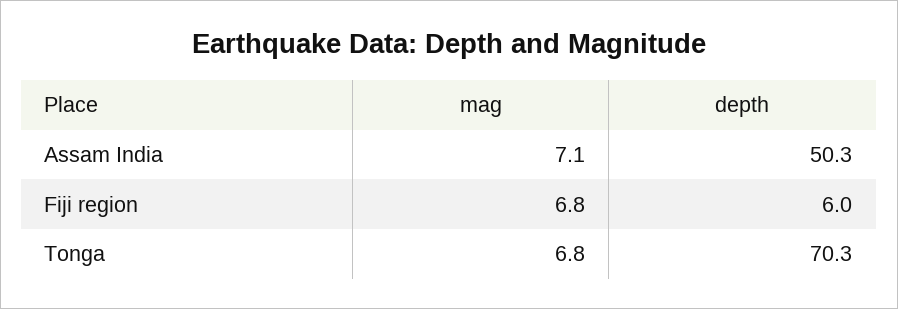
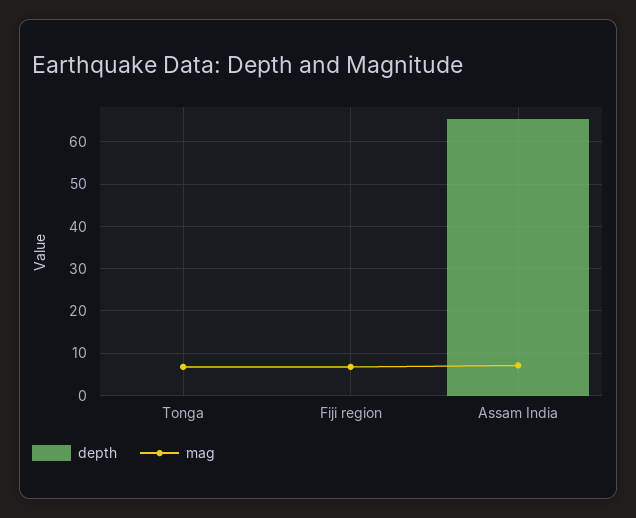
depth, Assam India: 50.3 -> 66
depth, Fiji region: 6 -> 0
depth, Tonga: 70.3 -> 0

